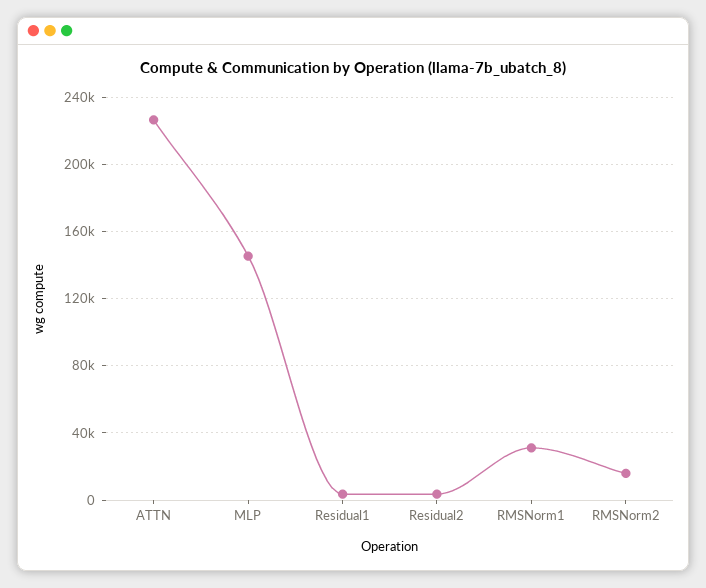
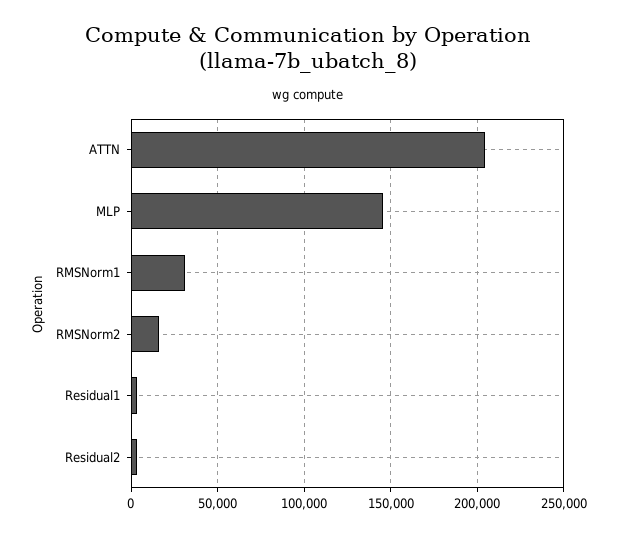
ATTN: 225000 -> 205000

